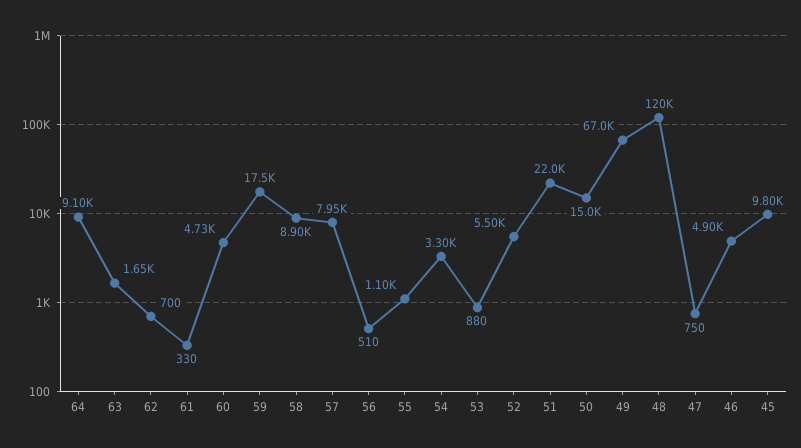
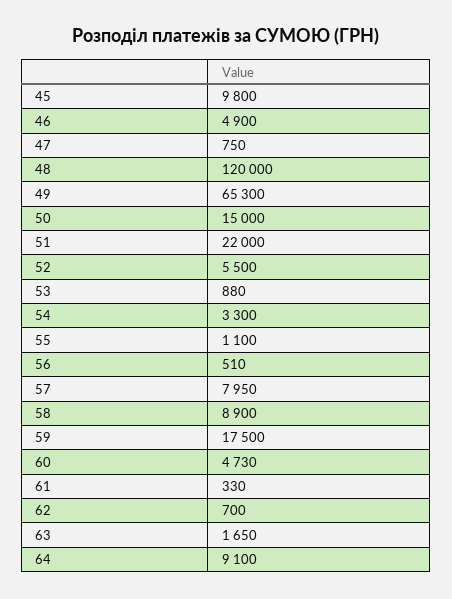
49: 67000 -> 65300

